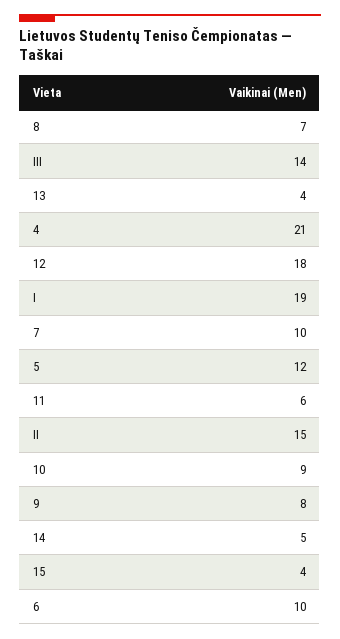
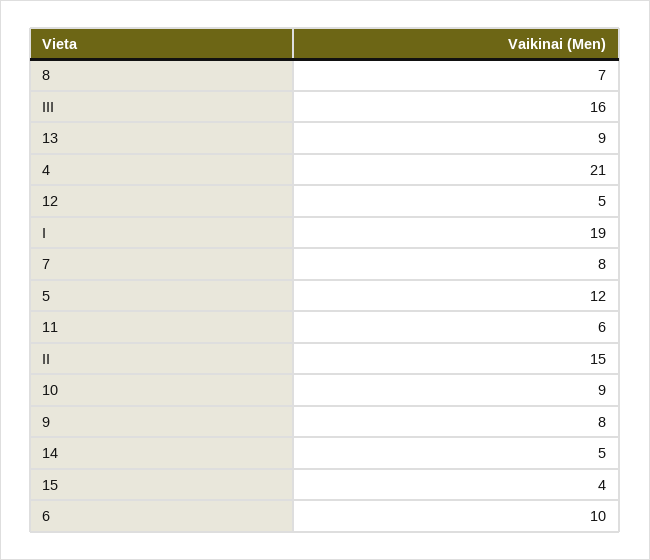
III: 14 -> 16
13: 4 -> 9
12: 18 -> 5
7: 10 -> 8

